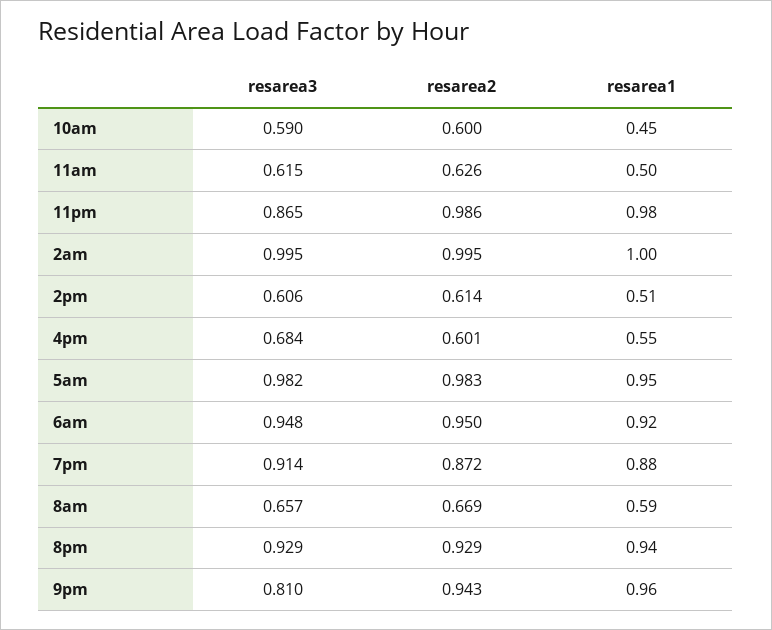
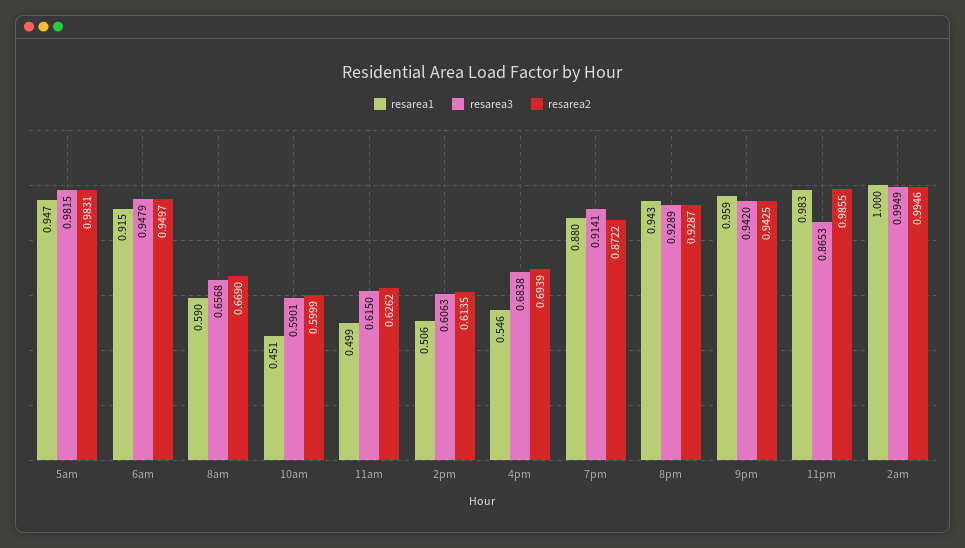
resarea2, 4pm: 0.601 -> 0.6939
resarea3, 9pm: 0.81 -> 0.942

